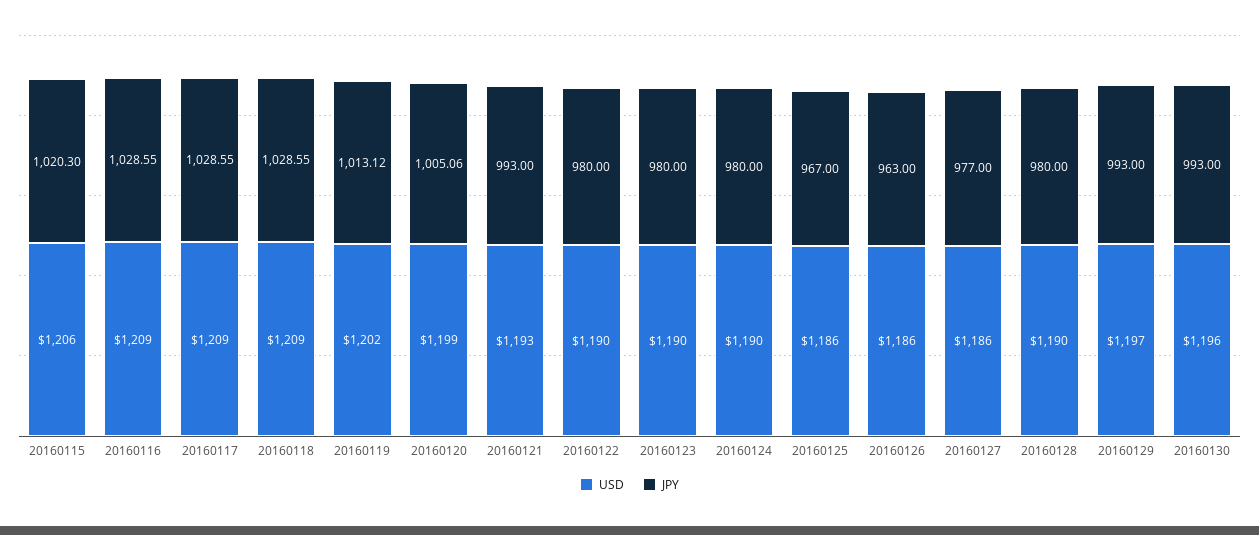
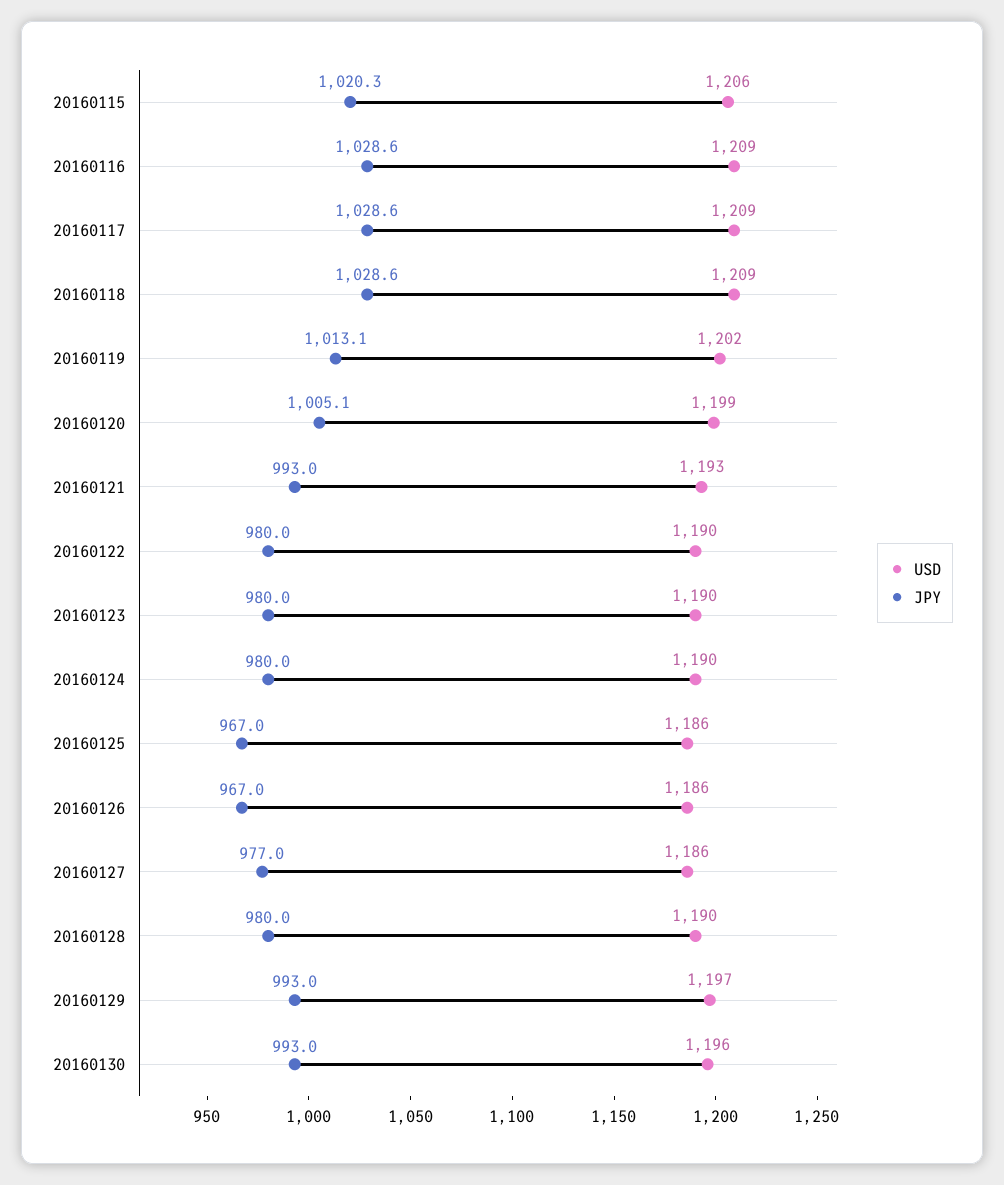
JPY, 20160126: 963 -> 967

